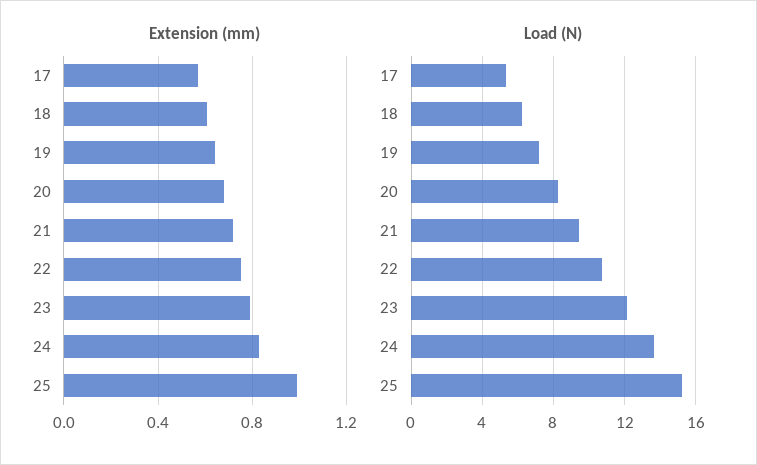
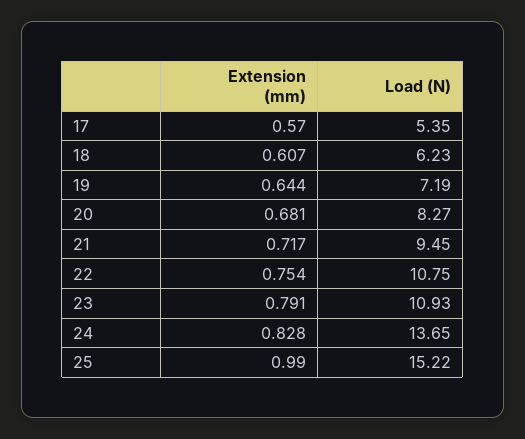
Load (N), 23: 12 -> 10.93

